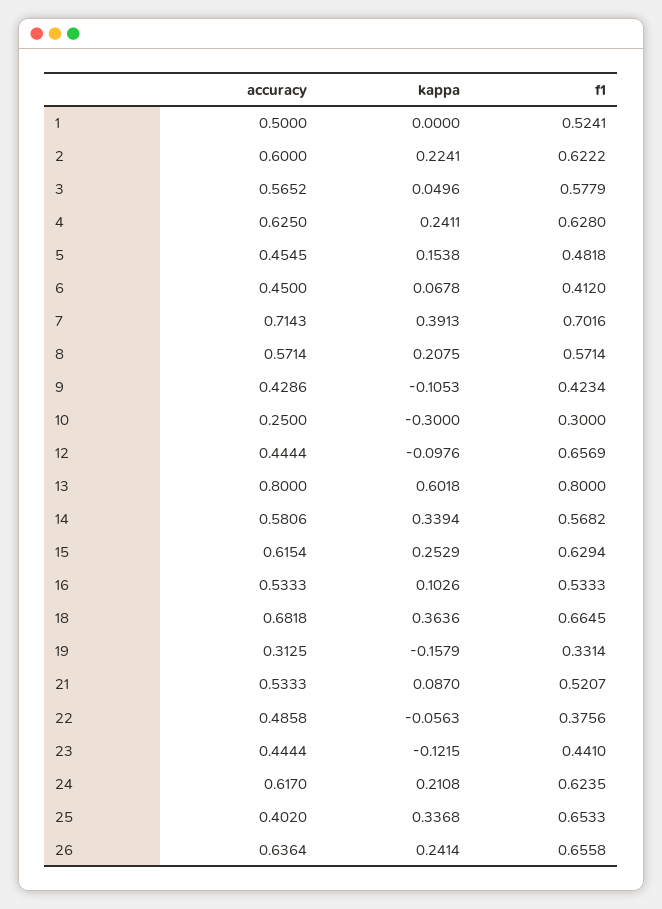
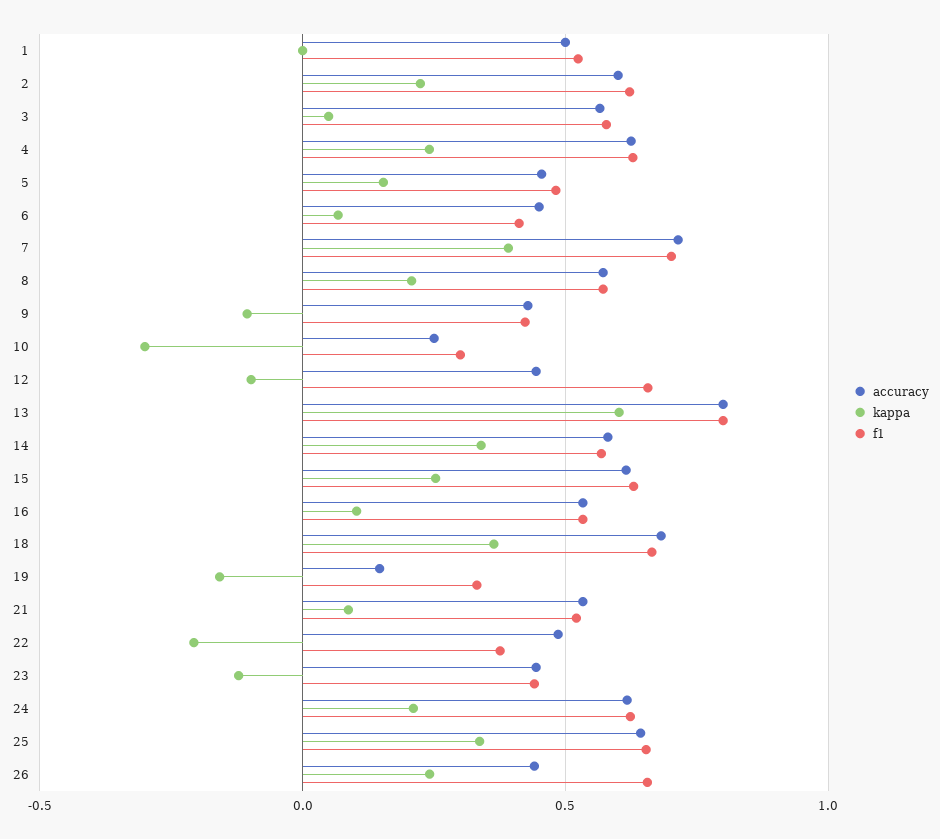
accuracy, 19: 0.3125 -> 0.15
kappa, 22: -0.0563 -> -0.2
accuracy, 25: 0.402 -> 0.65
accuracy, 26: 0.6364 -> 0.45

